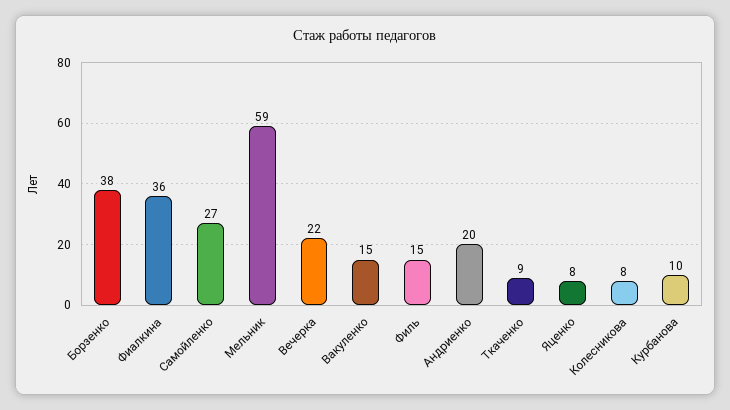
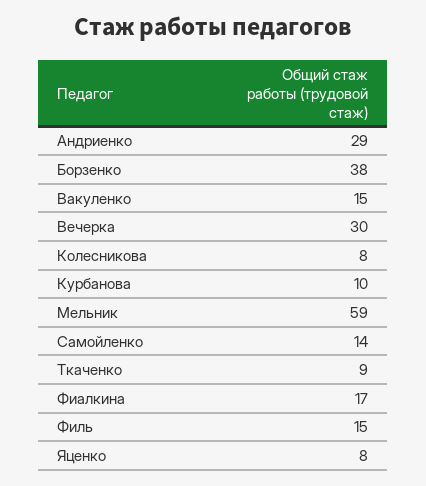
Фиалкина: 36 -> 17
Самойленко: 27 -> 14
Вечерка: 22 -> 30
Андриенко: 20 -> 29

